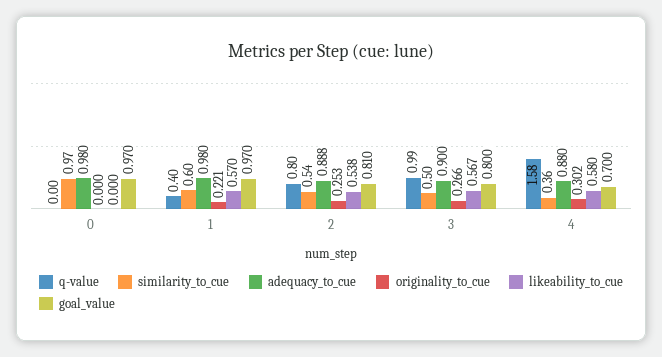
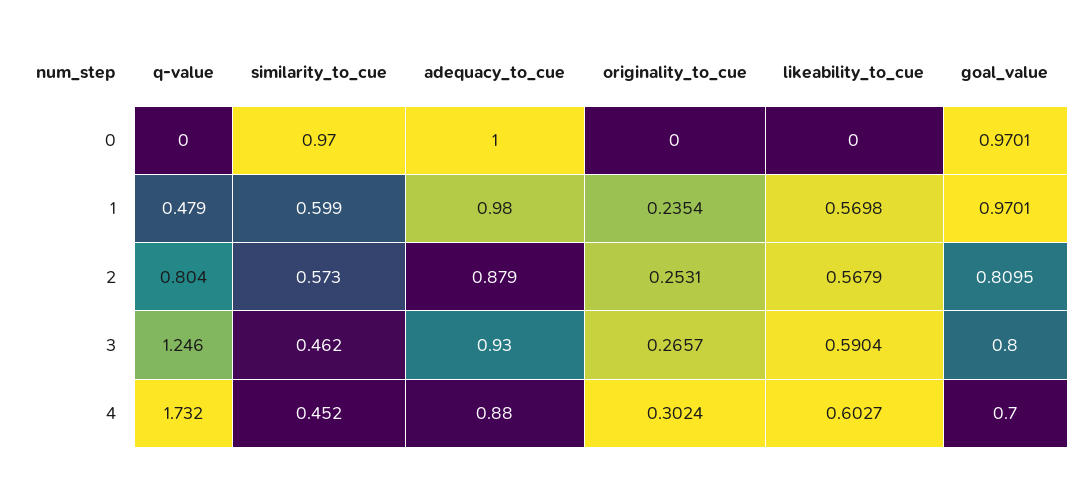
adequacy_to_cue, 0: 0.98 -> 1
q-value, 1: 0.4 -> 0.479
originality_to_cue, 1: 0.221 -> 0.2354
similarity_to_cue, 2: 0.54 -> 0.573
adequacy_to_cue, 2: 0.888 -> 0.879
likeability_to_cue, 2: 0.538 -> 0.5679
q-value, 3: 0.99 -> 1.246
similarity_to_cue, 3: 0.5 -> 0.462
adequacy_to_cue, 3: 0.9 -> 0.93
likeability_to_cue, 3: 0.567 -> 0.5904
q-value, 4: 1.58 -> 1.732
similarity_to_cue, 4: 0.36 -> 0.452
likeability_to_cue, 4: 0.58 -> 0.6027

